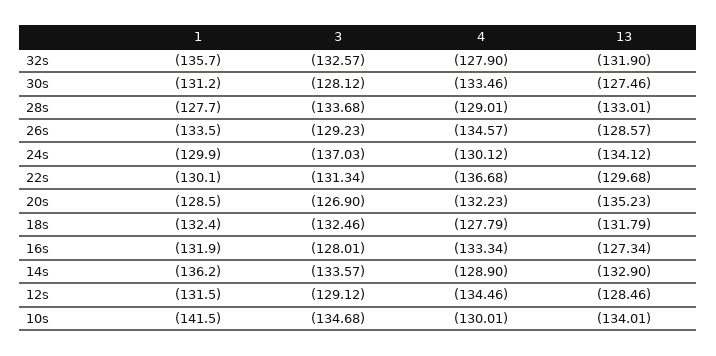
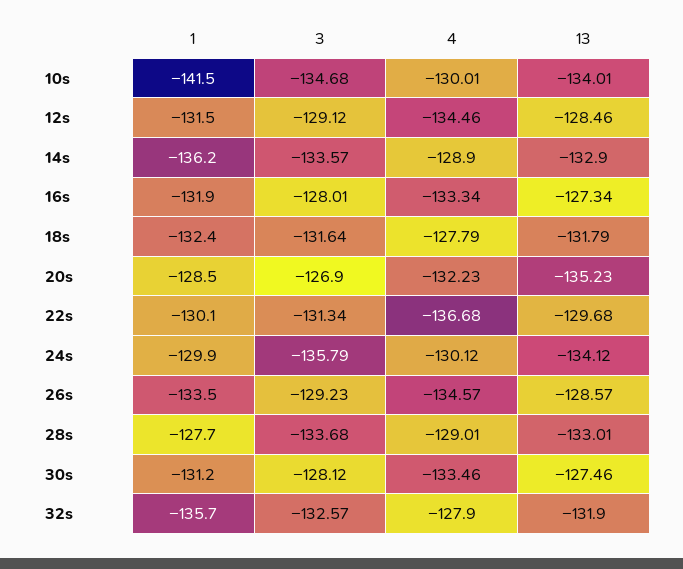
3, 24s: -137.03 -> -135.79
3, 18s: -132.46 -> -131.64

